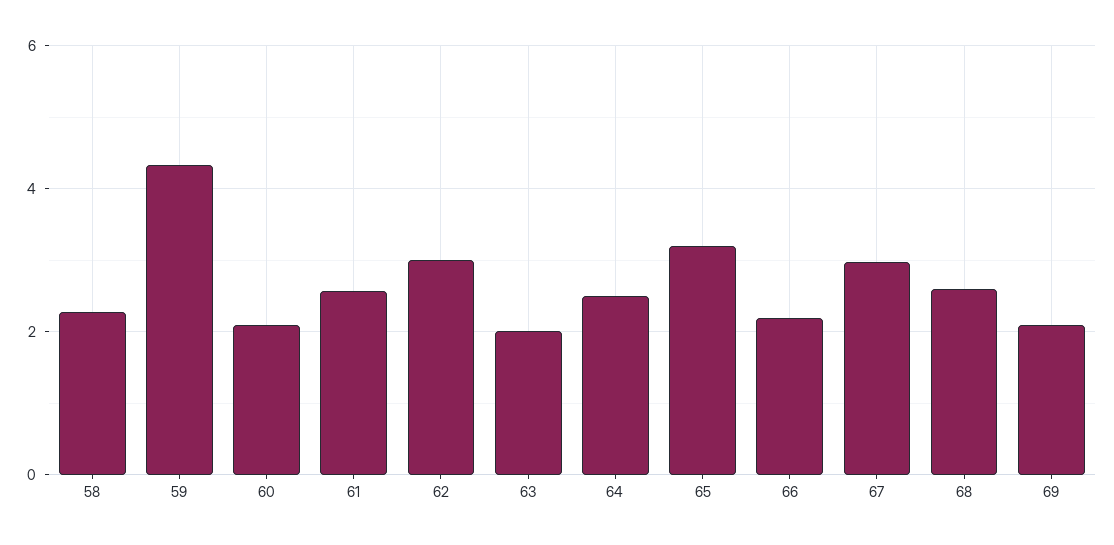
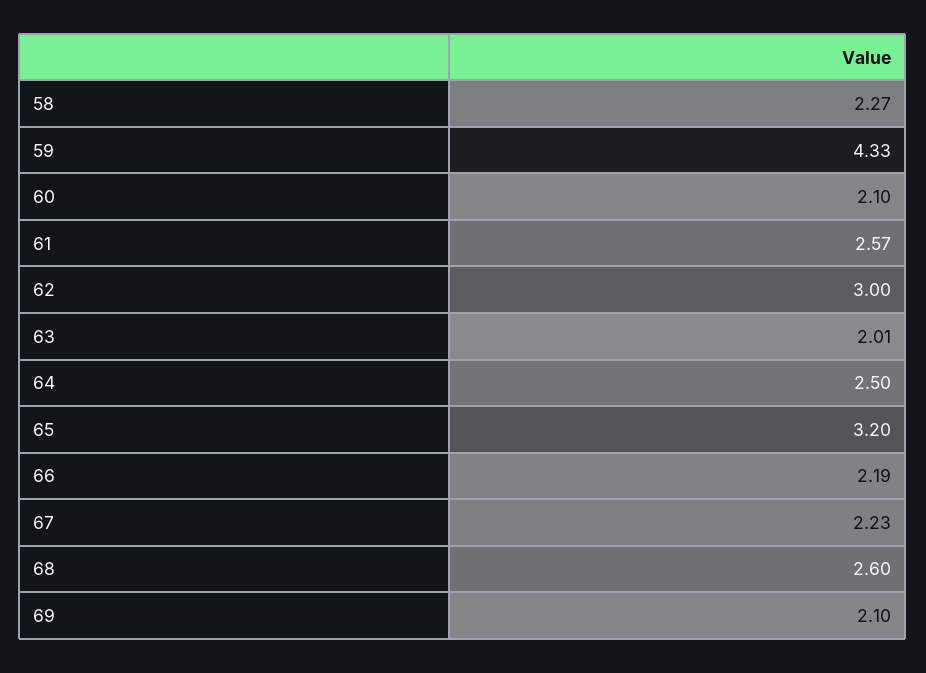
67: 3 -> 2.23

